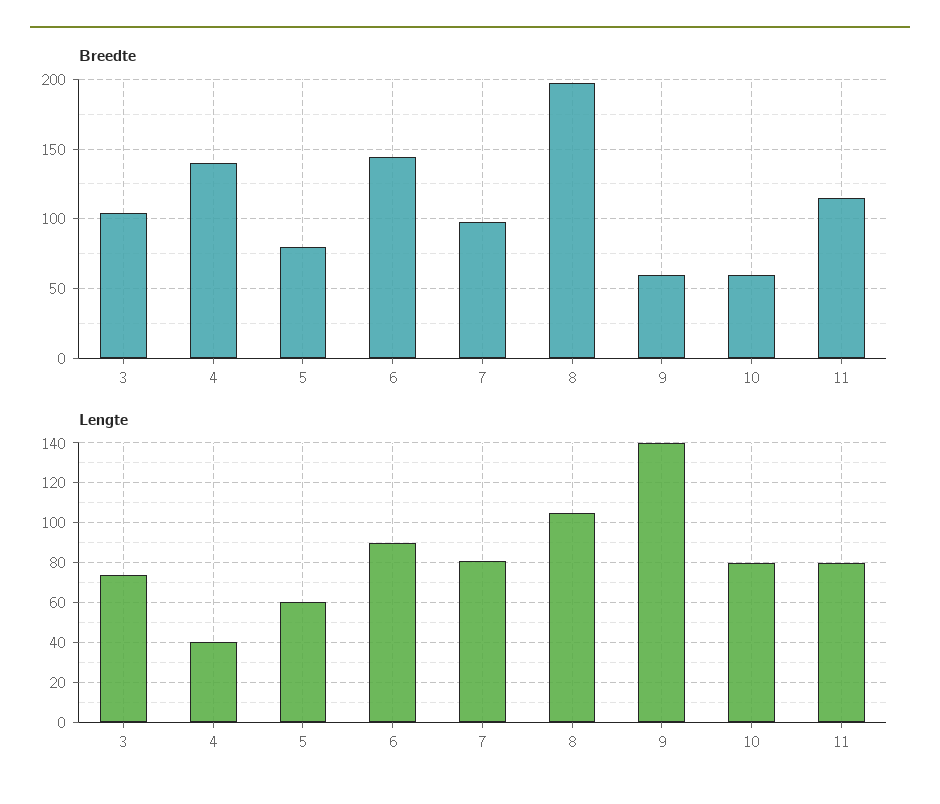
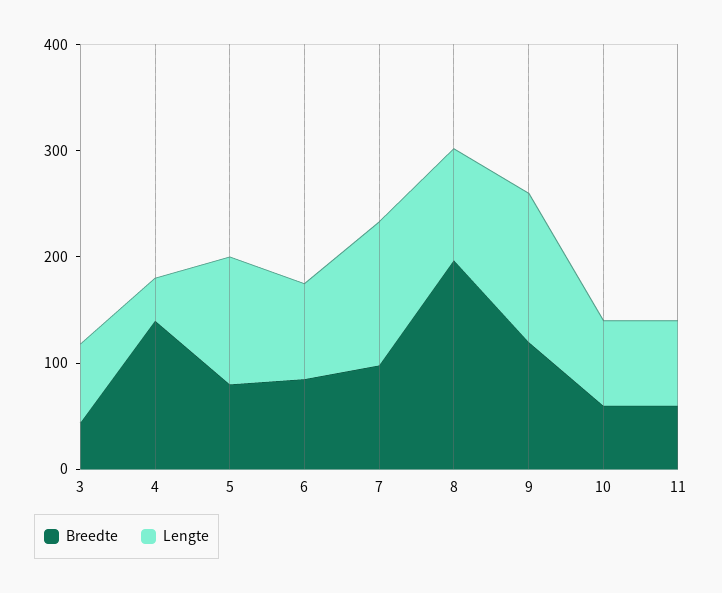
Breedte, 3: 105 -> 40
Breedte, 6: 145 -> 80
Breedte, 9: 60 -> 120
Breedte, 11: 115 -> 60
Lengte, 5: 60 -> 120
Lengte, 7: 80 -> 140

